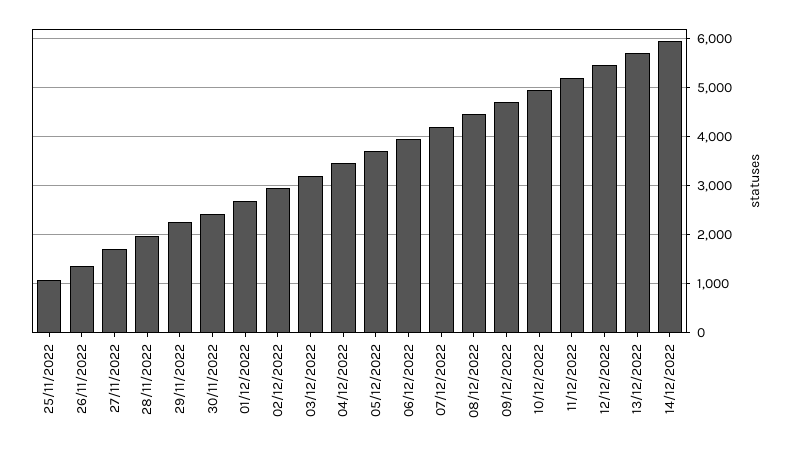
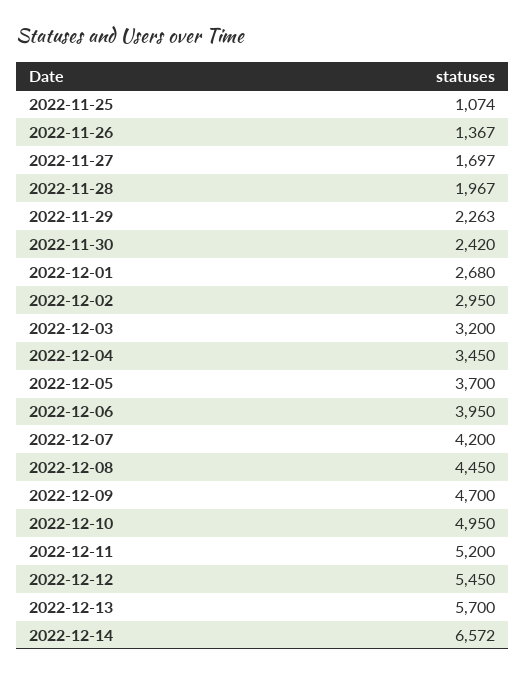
14/12/2022: 6000 -> 6572

